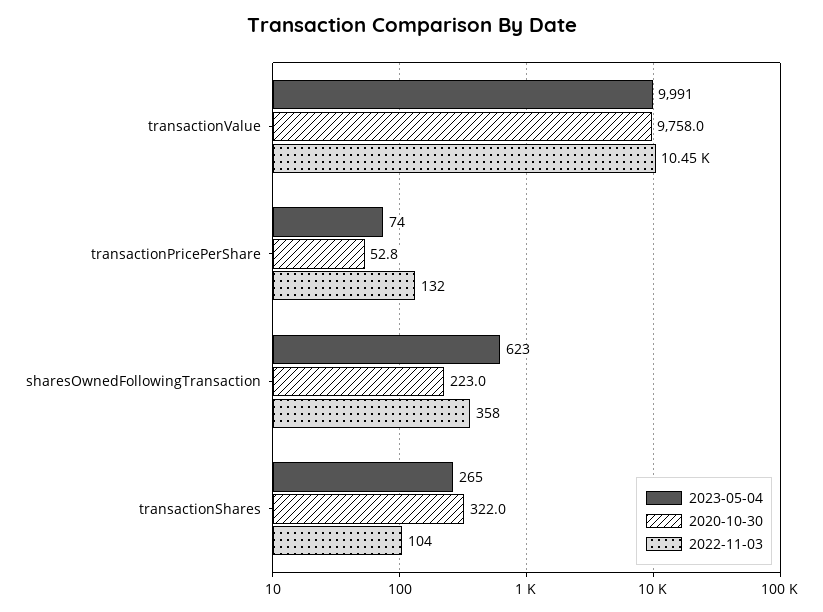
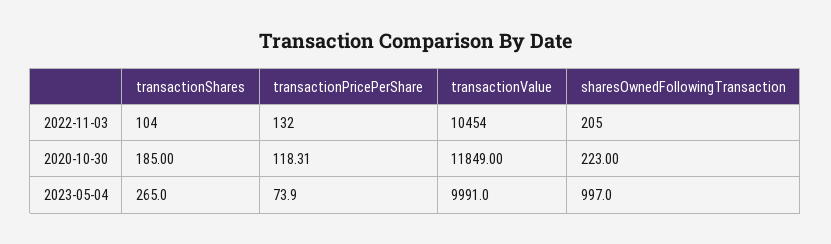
2020-10-30, transactionValue: 9758 -> 11849
2020-10-30, transactionPricePerShare: 52.8 -> 118.31
2023-05-04, sharesOwnedFollowingTransaction: 623 -> 997
2022-11-03, sharesOwnedFollowingTransaction: 358 -> 205
2020-10-30, transactionShares: 322 -> 185

